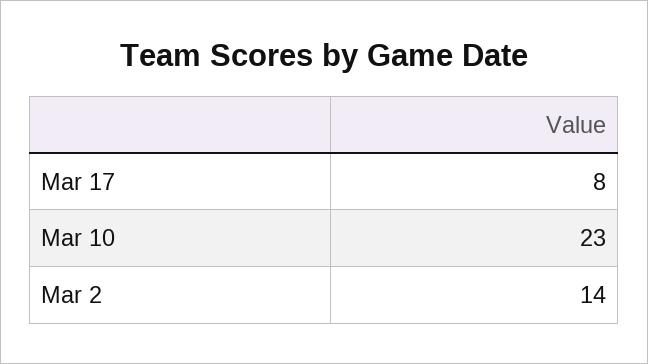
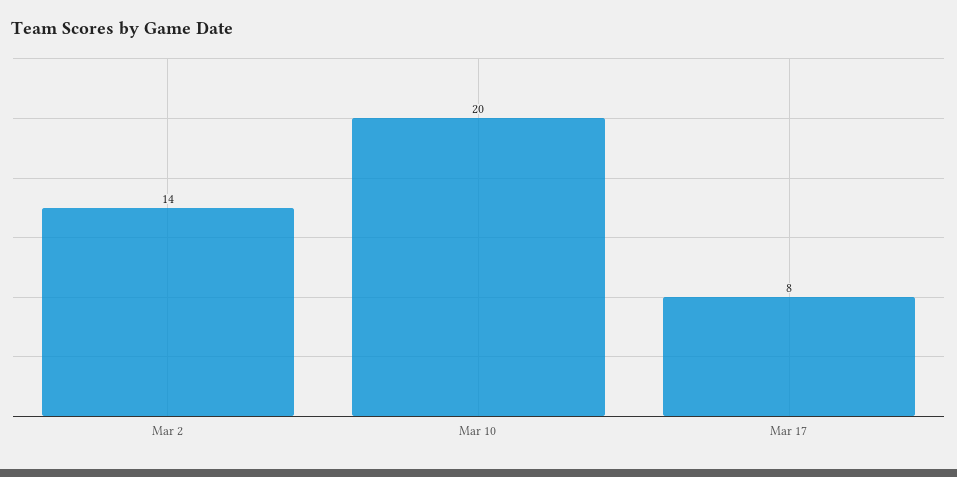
Mar 10: 23 -> 20

